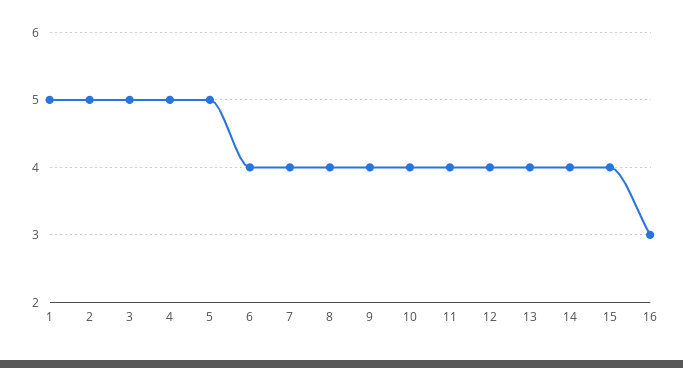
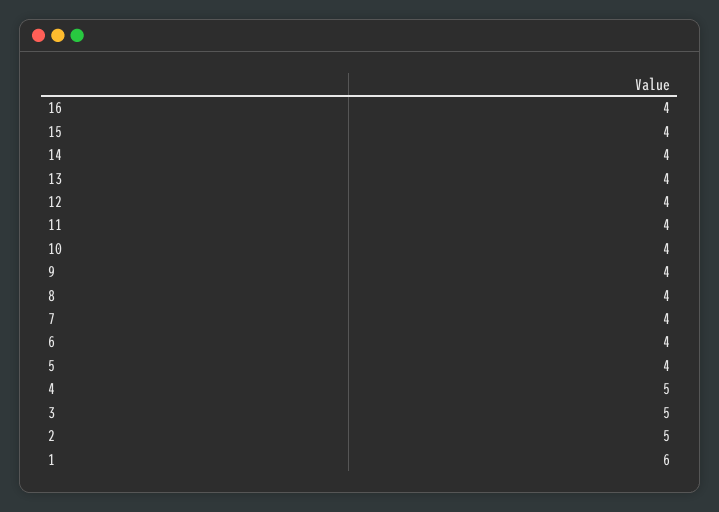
1: 5 -> 6
5: 5 -> 4
16: 3 -> 4

